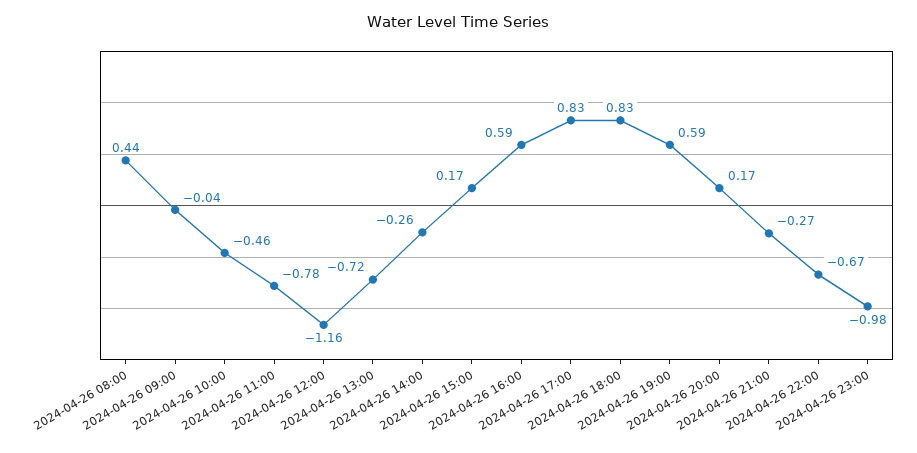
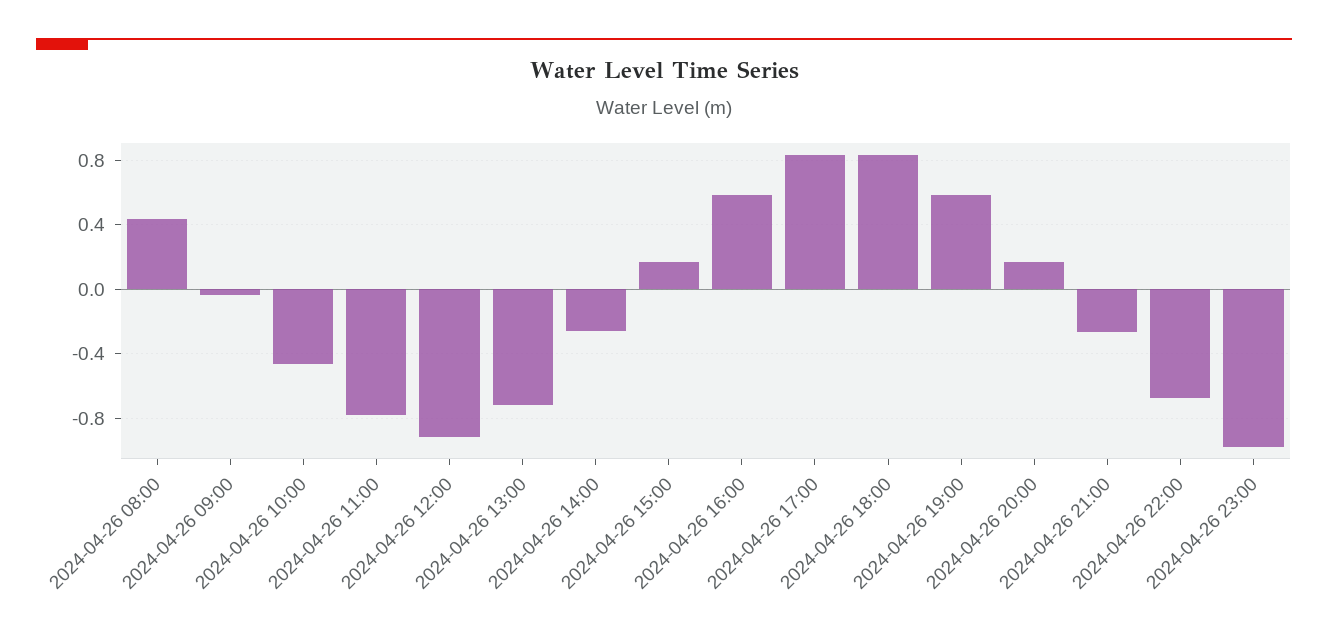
2024-04-26 12:00: -1.16 -> -0.9

